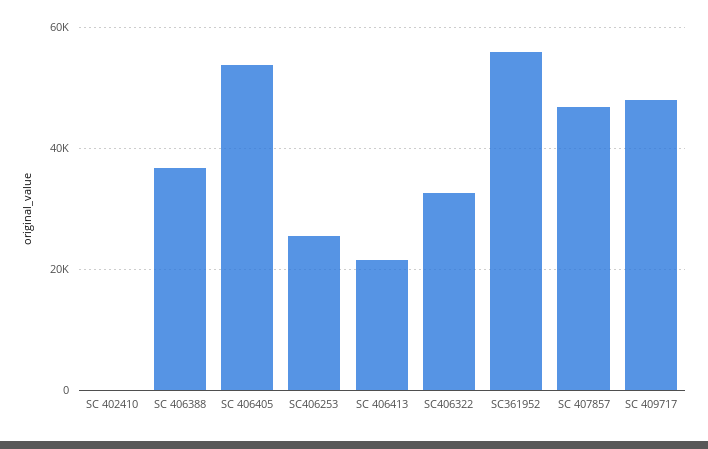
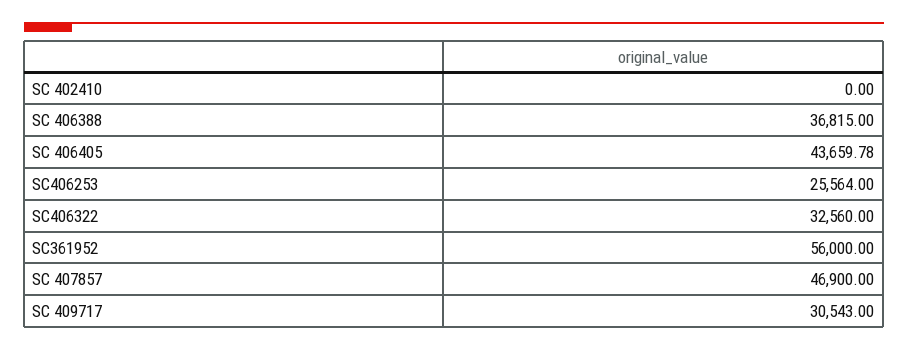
SC 406405: 54000 -> 43659.78
SC 406413: 22000 -> none
SC 409717: 48000 -> 30543

